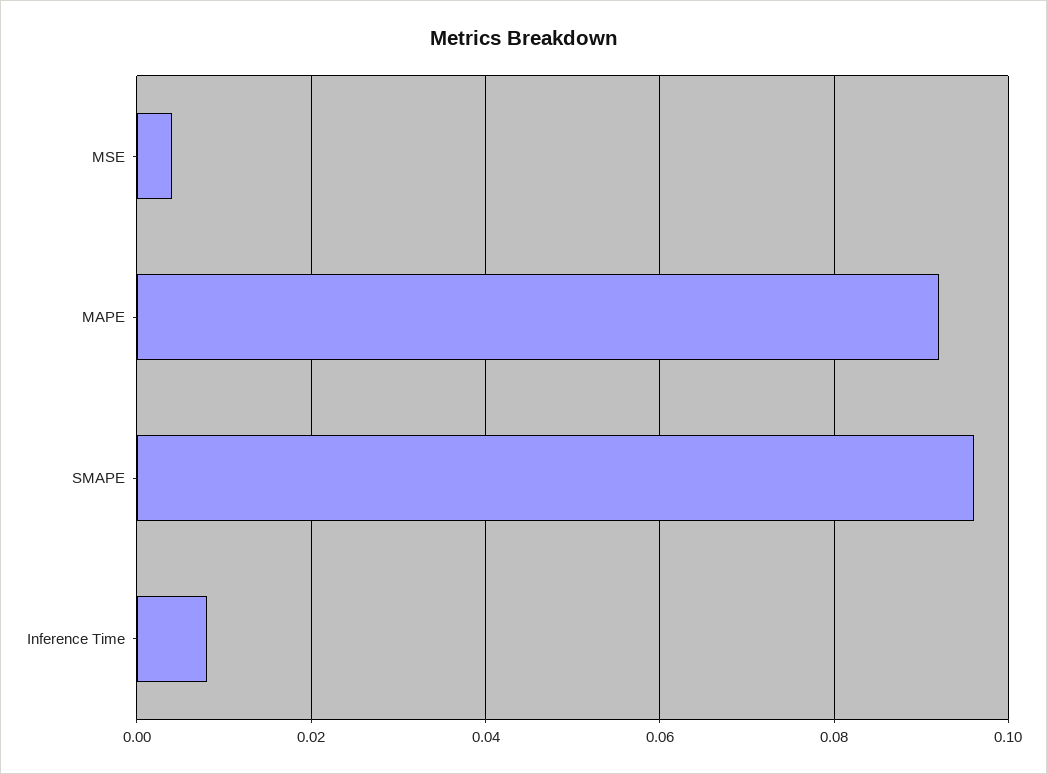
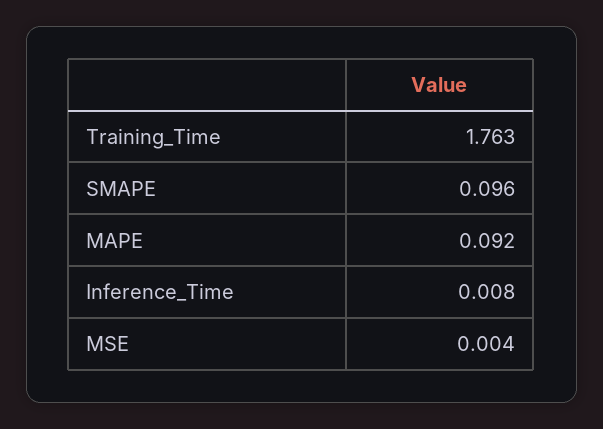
Training_Time: none -> 1.763

